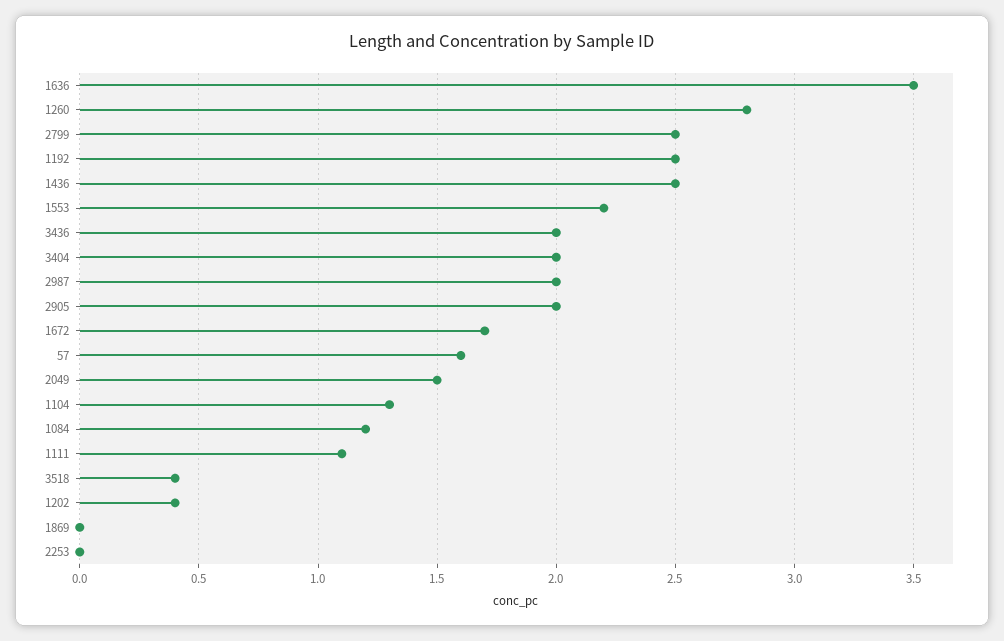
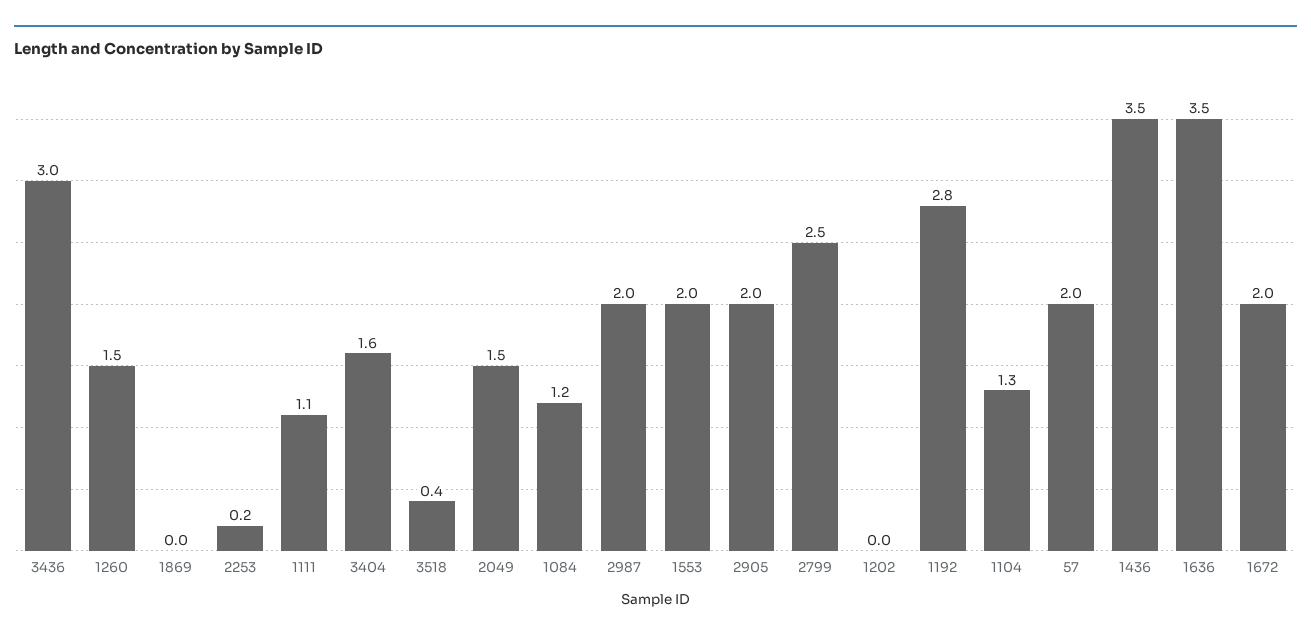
1260: 2.8 -> 1.5
1192: 2.5 -> 2.8
1436: 2.5 -> 3.5
1553: 2.2 -> 2
3436: 2 -> 3
3404: 2 -> 1.6
1672: 1.7 -> 2
57: 1.6 -> 2
1202: 0.4 -> 0
2253: 0 -> 0.2

